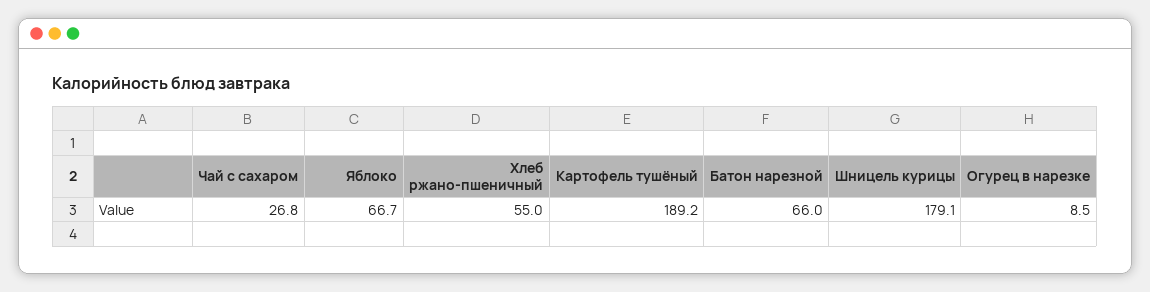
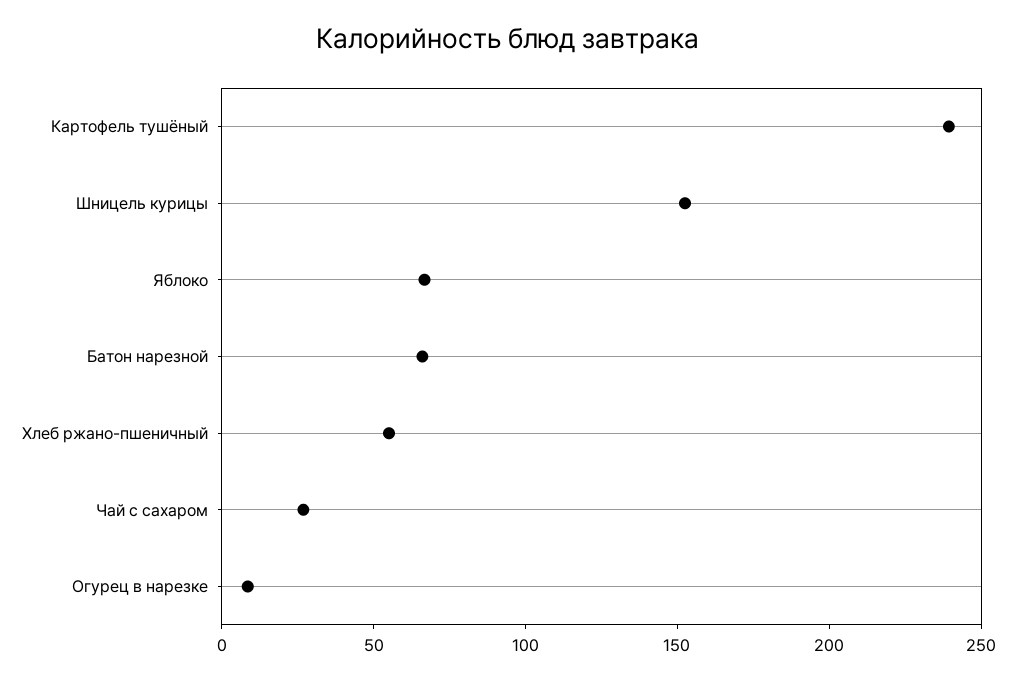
Картофель тушёный: 189.2 -> 240
Шницель курицы: 179.1 -> 150

